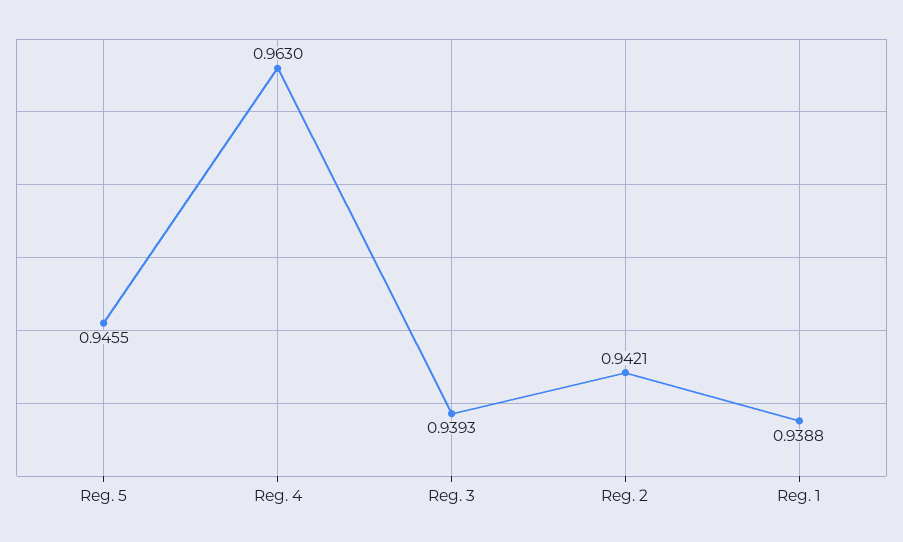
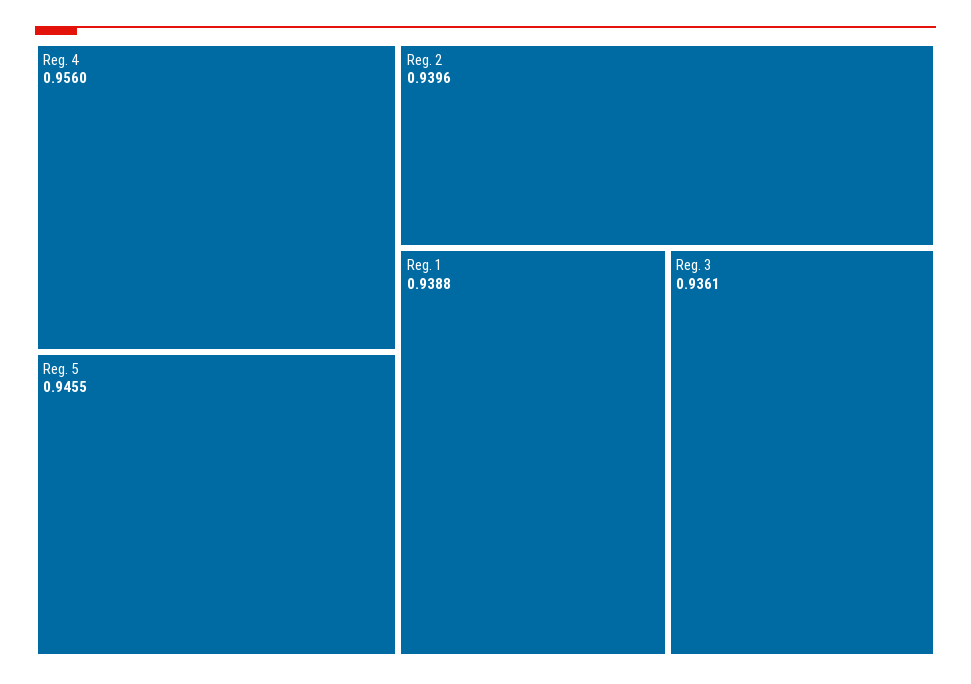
Reg. 4: 0.963 -> 0.956
Reg. 3: 0.9393 -> 0.9361
Reg. 2: 0.9421 -> 0.9396

